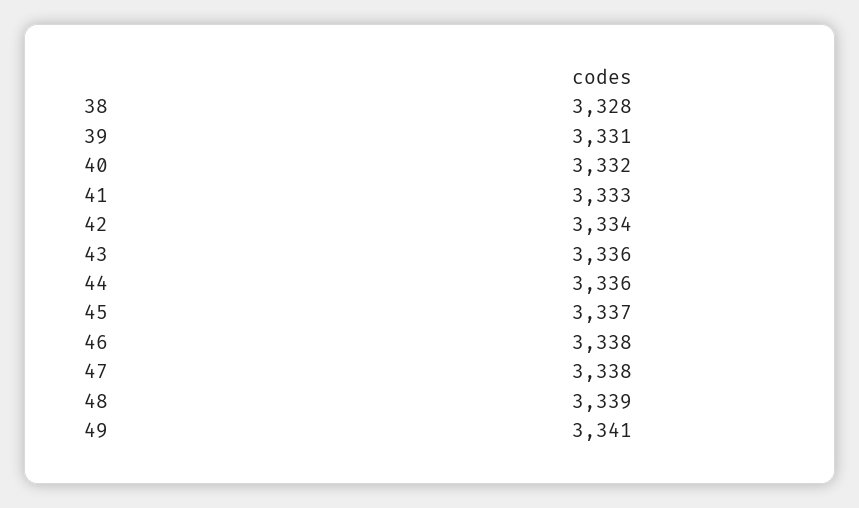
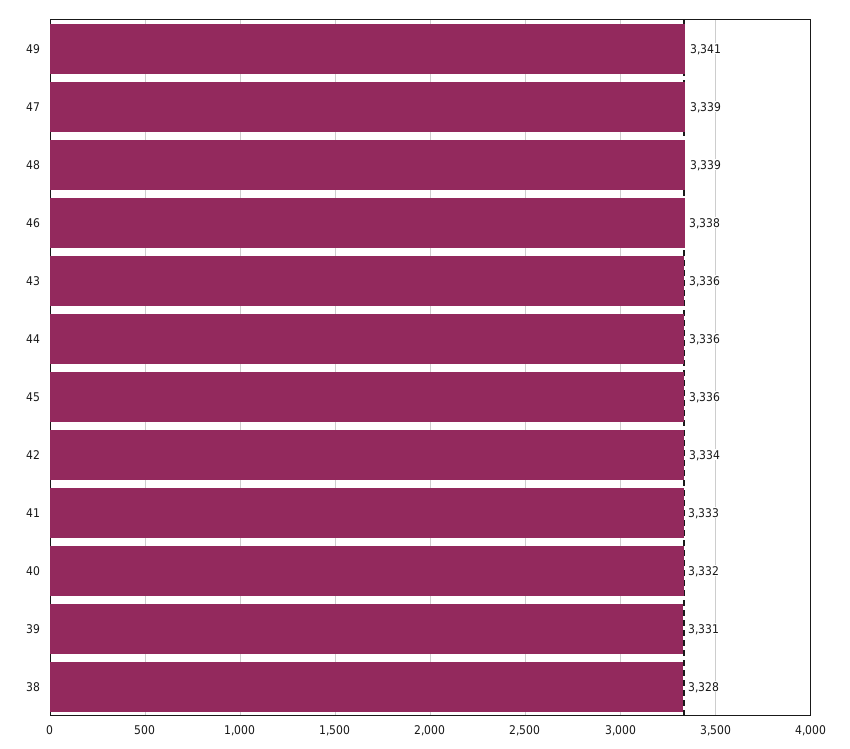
45: 3337 -> 3336
47: 3338 -> 3339

